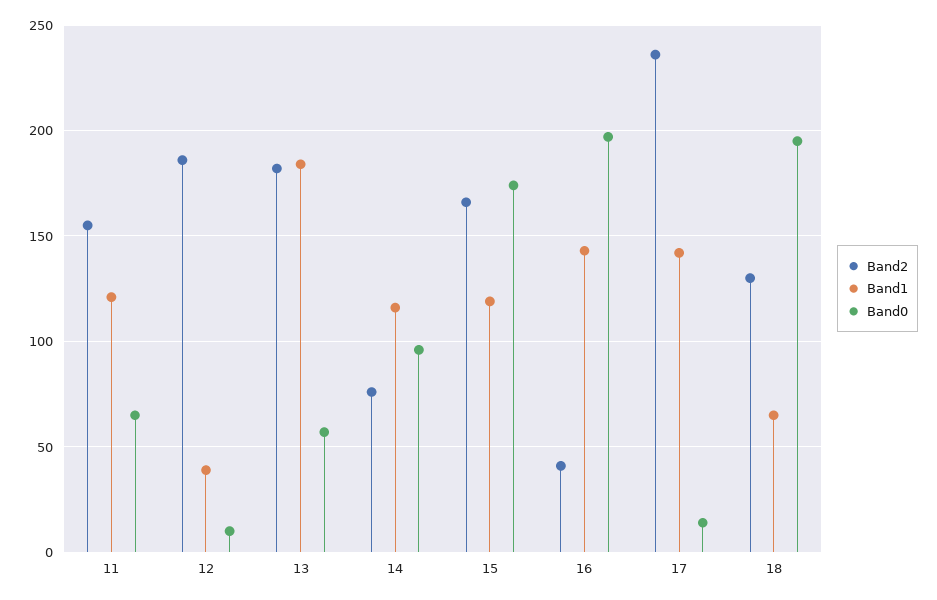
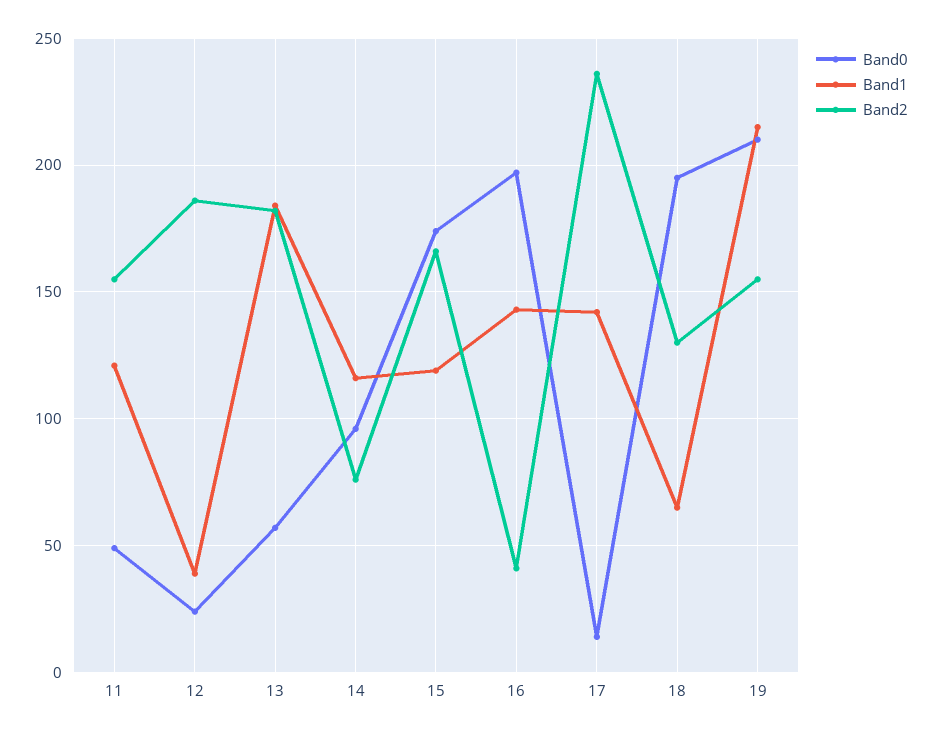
Band0, 11: 65 -> 50
Band0, 12: 10 -> 25
Band0, 19: none -> 210
Band1, 19: none -> 215
Band2, 19: none -> 155

